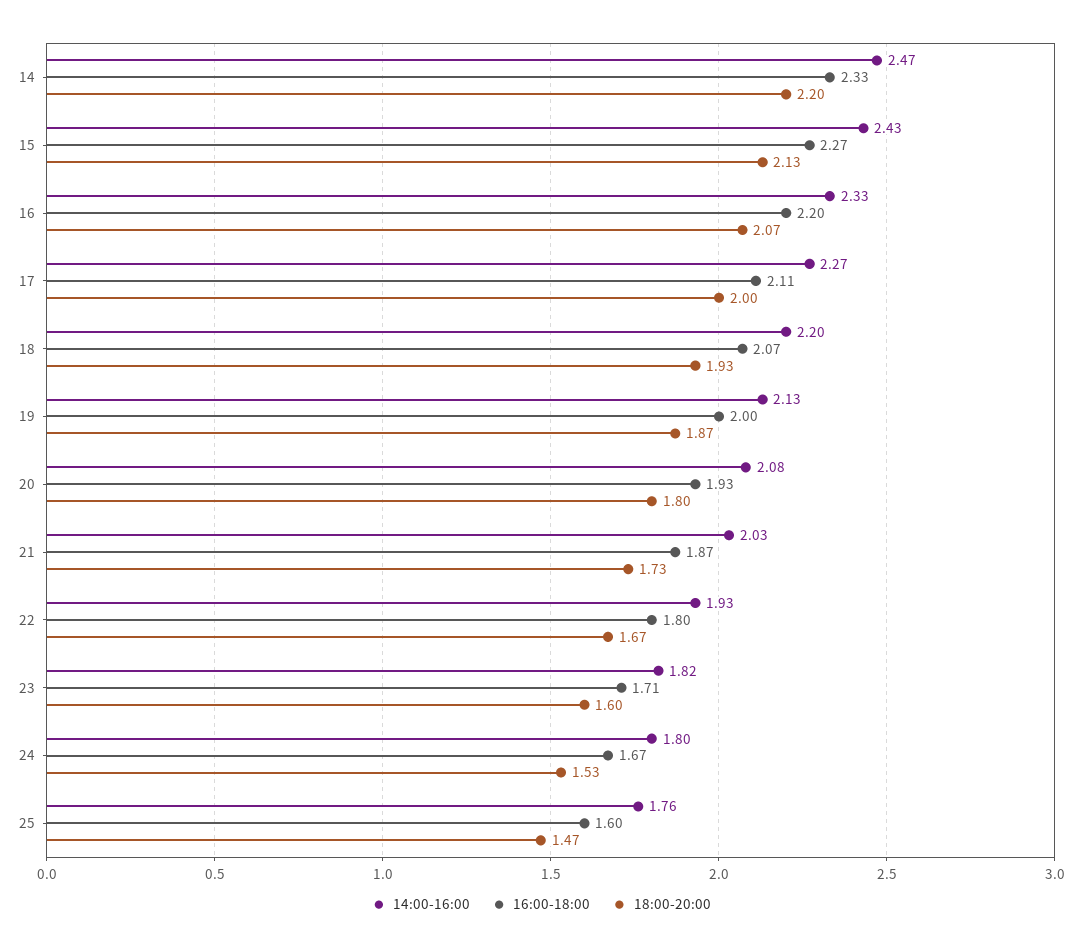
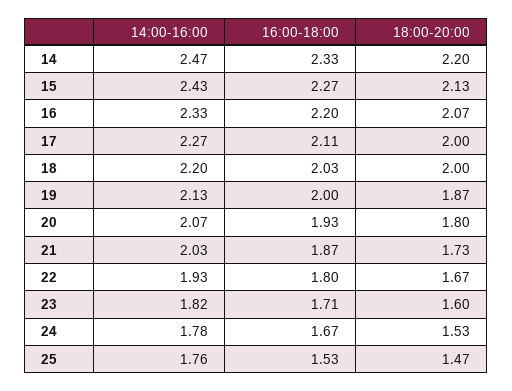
16:00-18:00, 18: 2.07 -> 2.03
18:00-20:00, 18: 1.93 -> 2
14:00-16:00, 20: 2.08 -> 2.07
14:00-16:00, 24: 1.8 -> 1.78
16:00-18:00, 25: 1.6 -> 1.53

